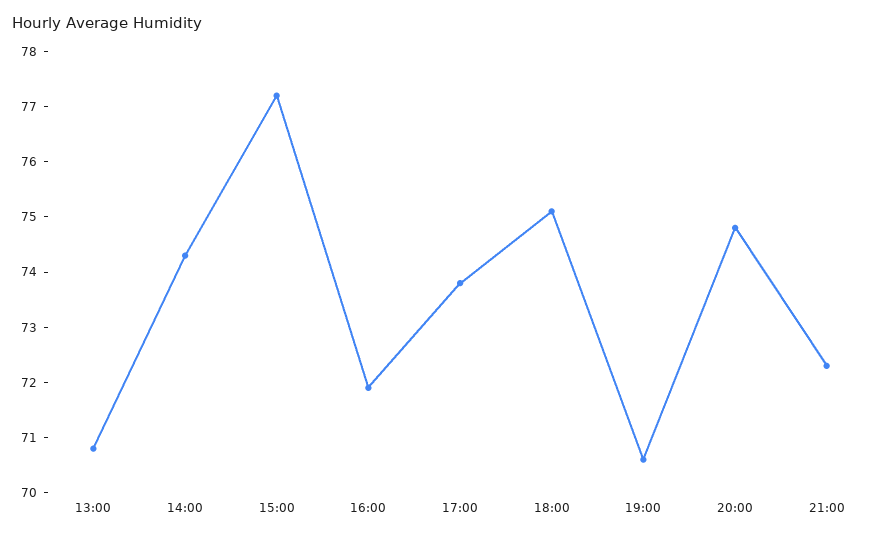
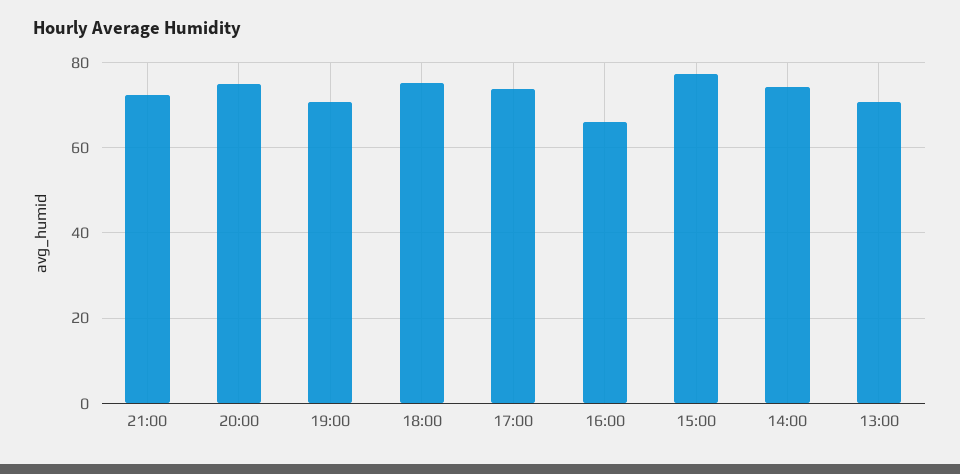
16:00: 72 -> 66

